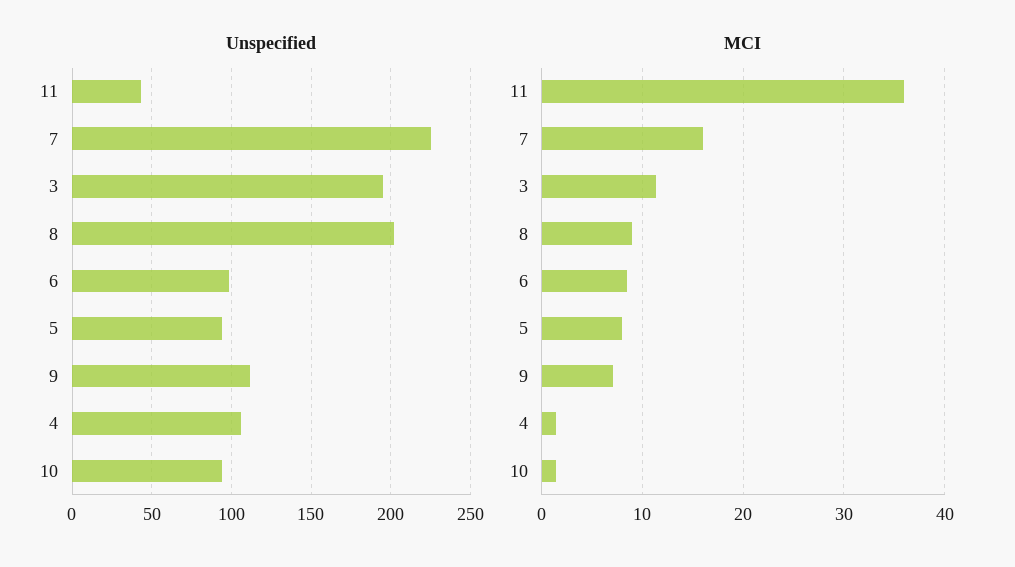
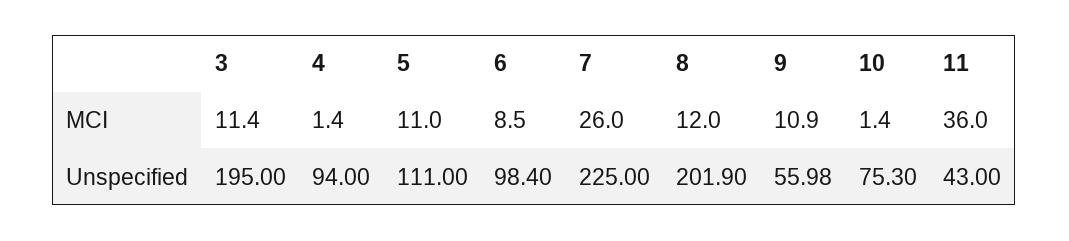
Unspecified, 5: 95 -> 111
Unspecified, 9: 110 -> 55.98
Unspecified, 4: 105 -> 94
Unspecified, 10: 95 -> 75.3
MCI, 7: 16 -> 26
MCI, 8: 9 -> 12
MCI, 5: 8 -> 11
MCI, 9: 7 -> 10.9

